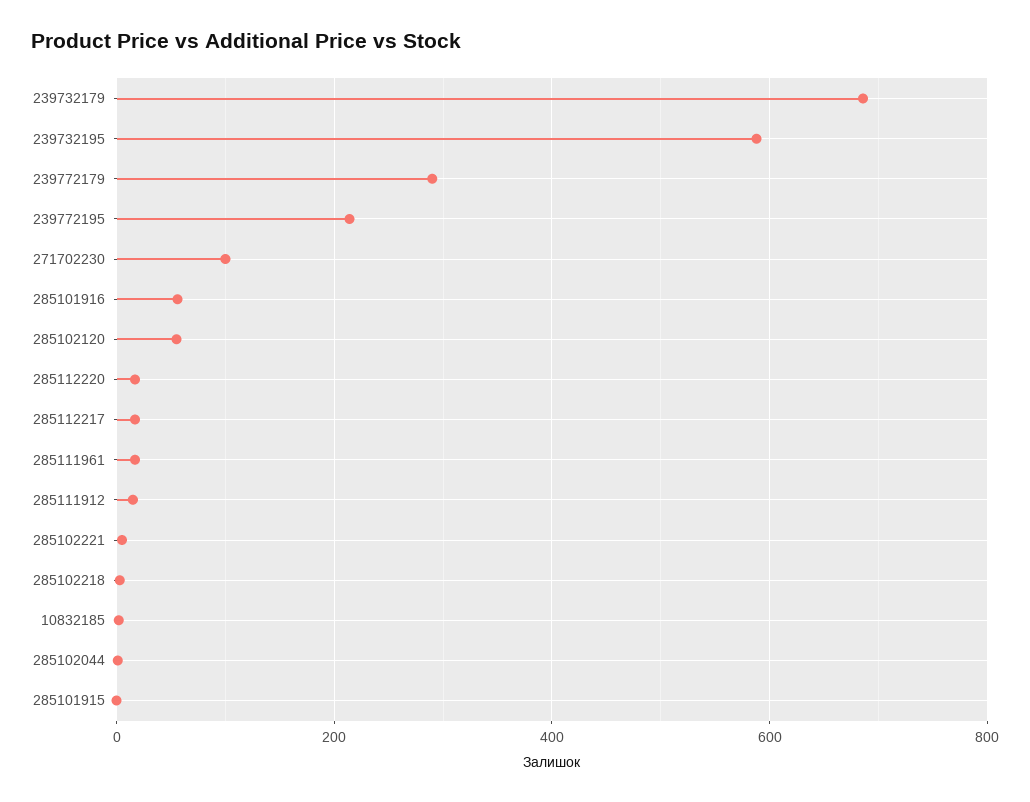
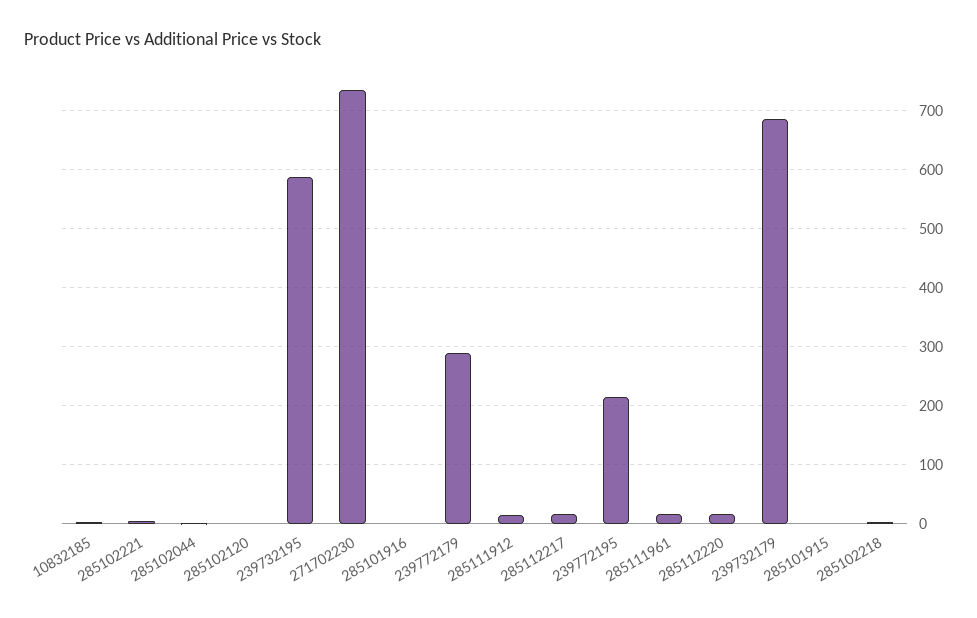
271702230: 100 -> 740
285101916: 60 -> 0
285102120: 60 -> 0

